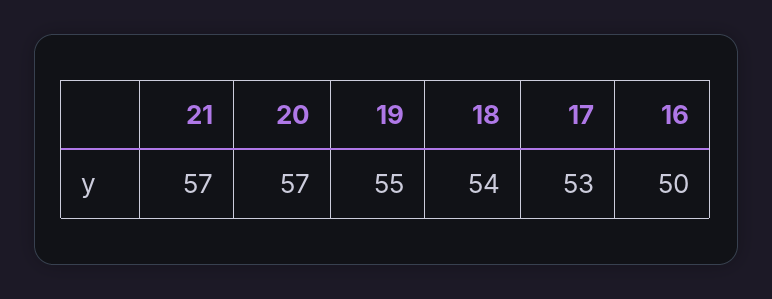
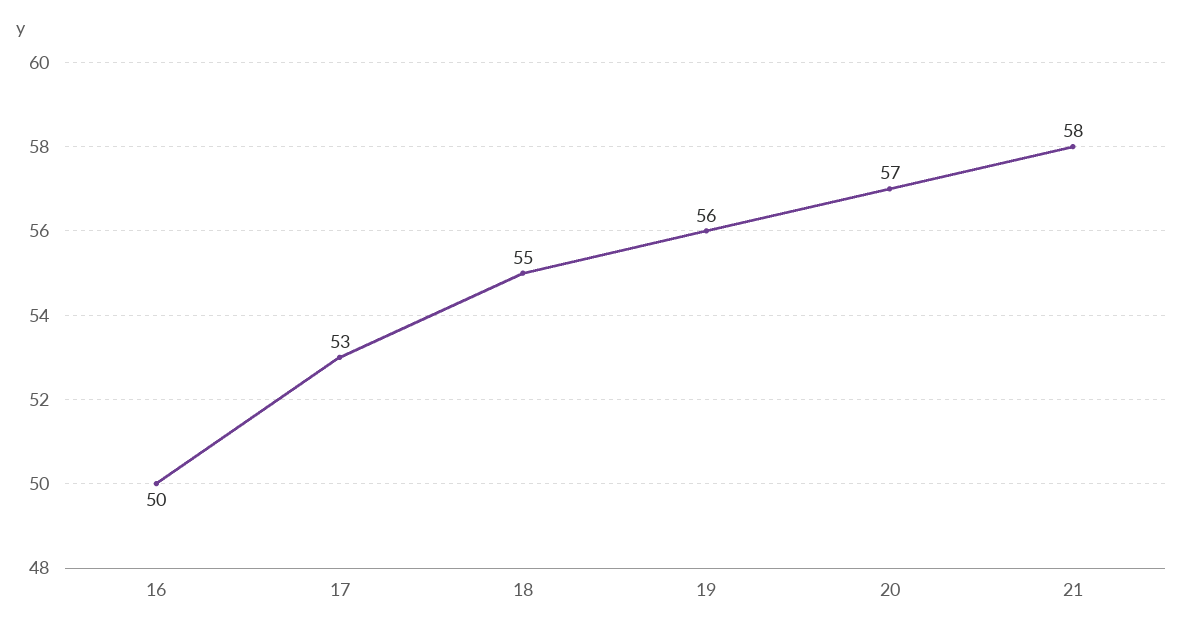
21: 57 -> 58
19: 55 -> 56
18: 54 -> 55

